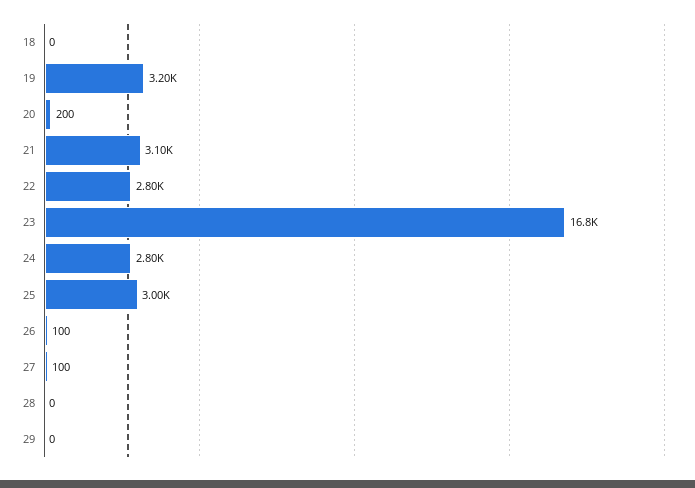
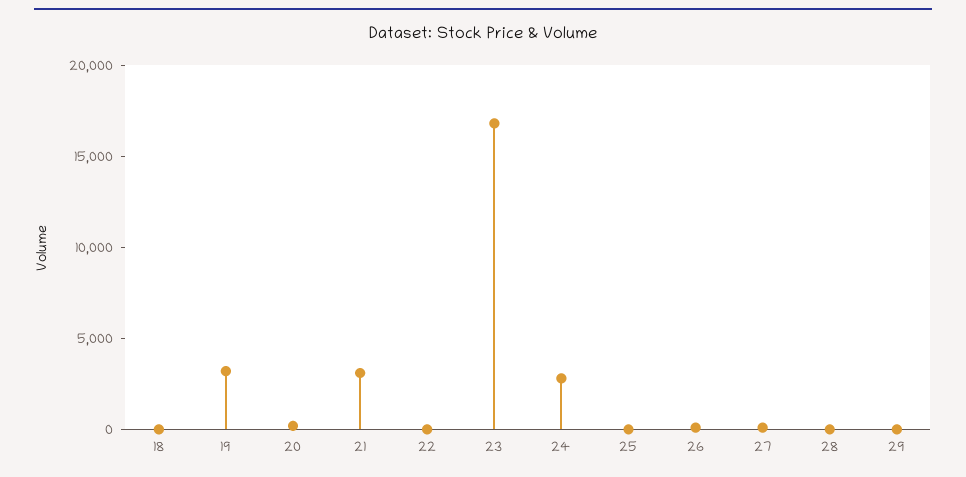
22: 2800 -> 0
25: 3000 -> 0

